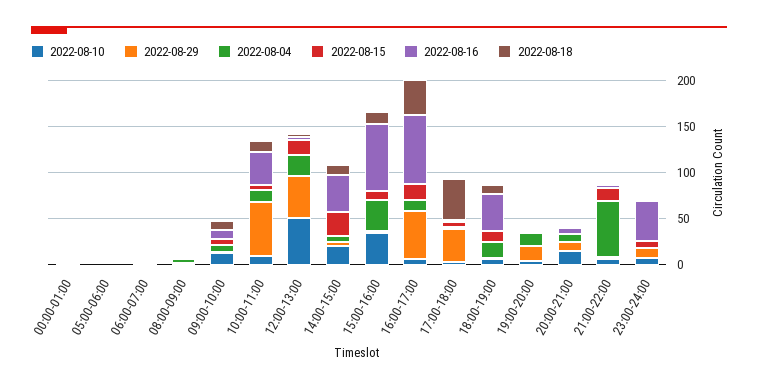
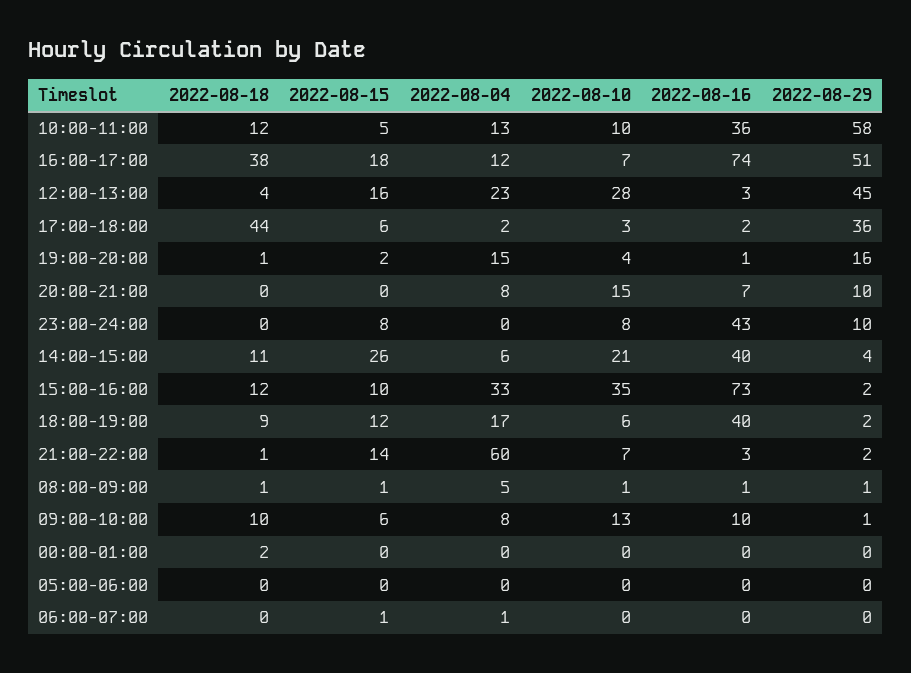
2022-08-10, 12:00-13:00: 50 -> 28

